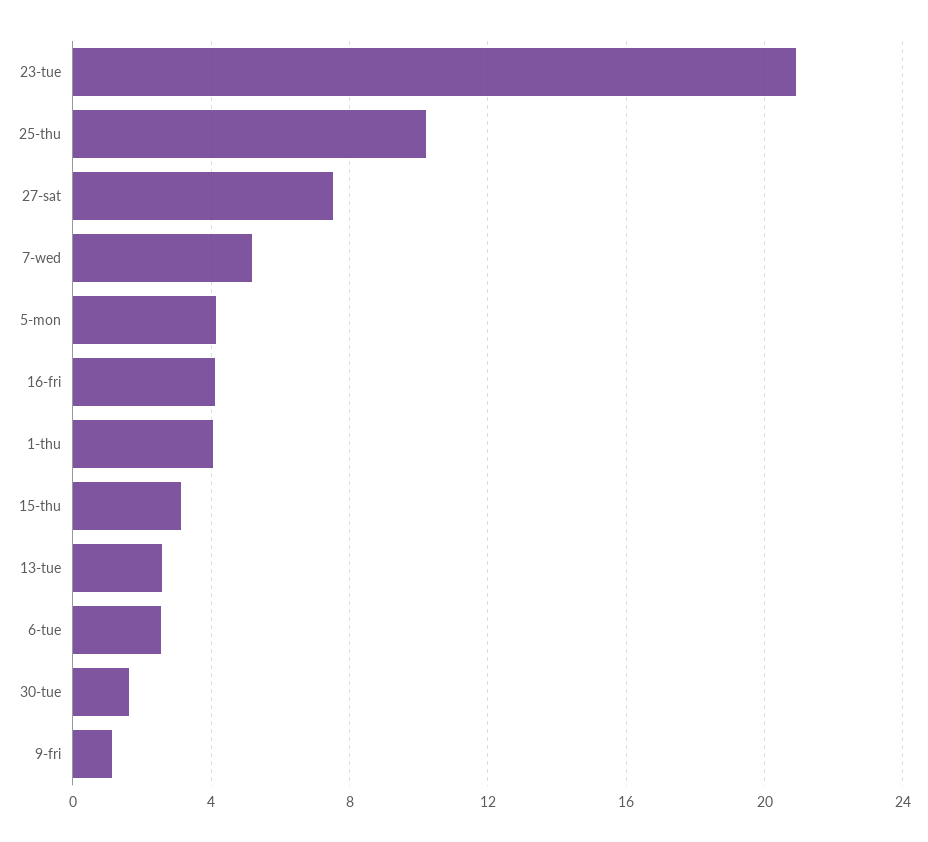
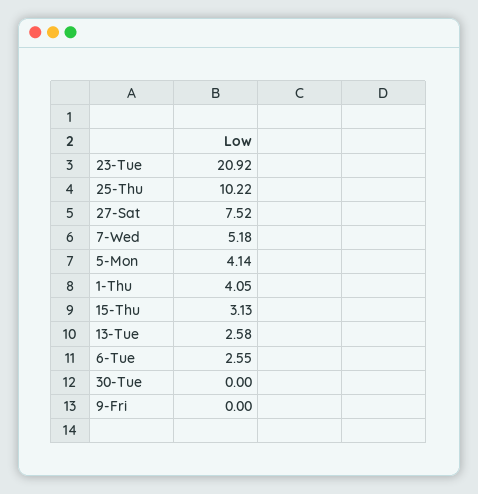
16-fri: 4 -> none
30-tue: 1.5 -> 0
9-fri: 1 -> 0

